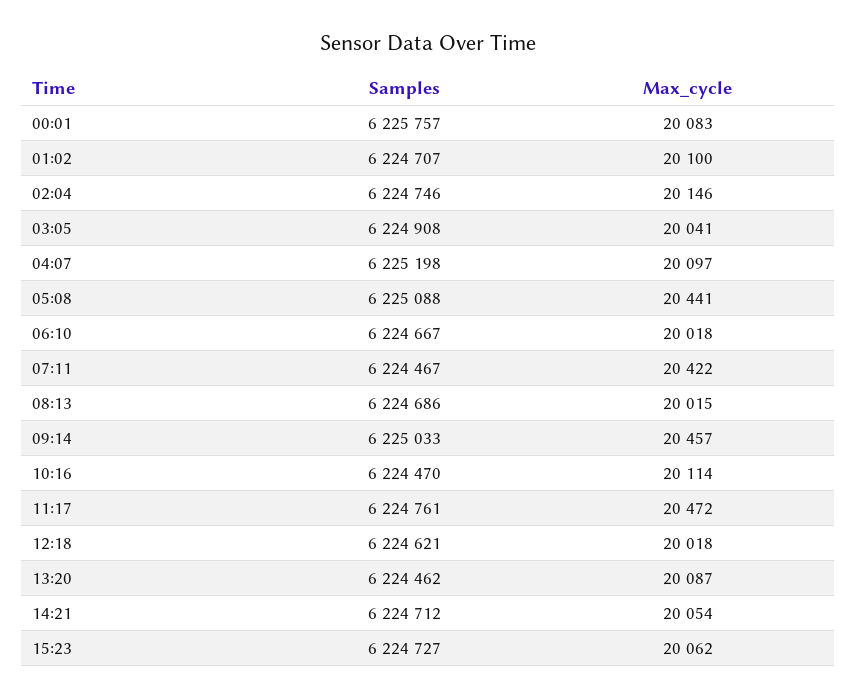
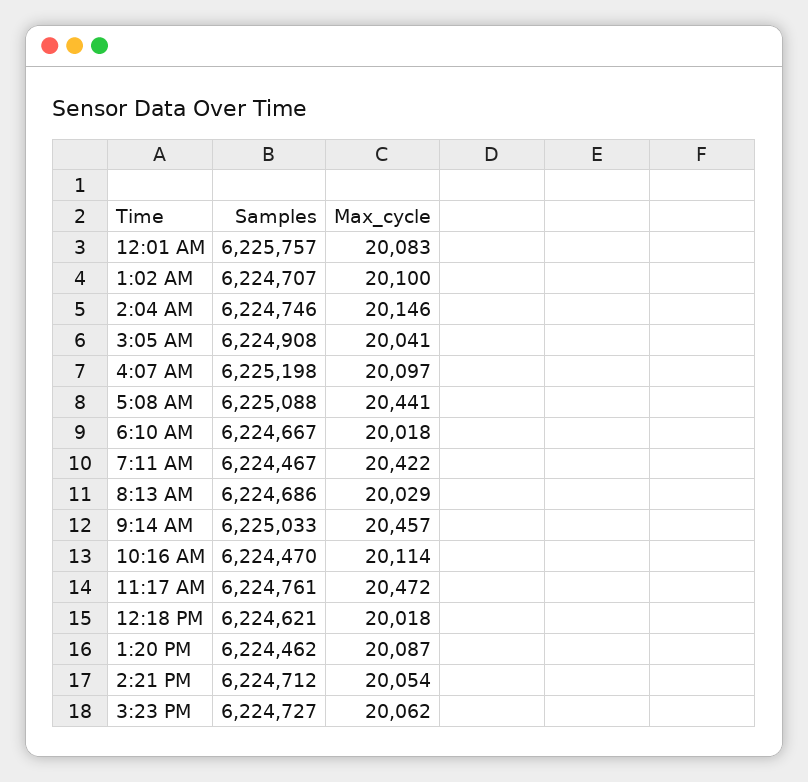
Max_cycle, 08:13: 20015 -> 20029

